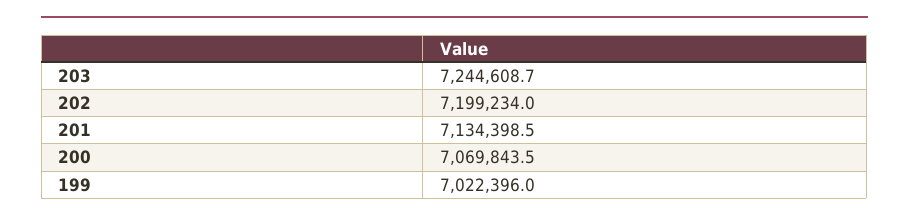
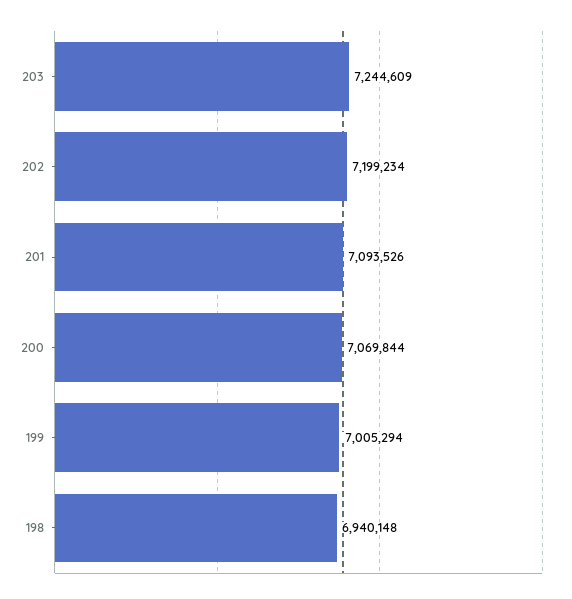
201: 7134398.5 -> 7093526
199: 7022396 -> 7005294
198: none -> 6940148

